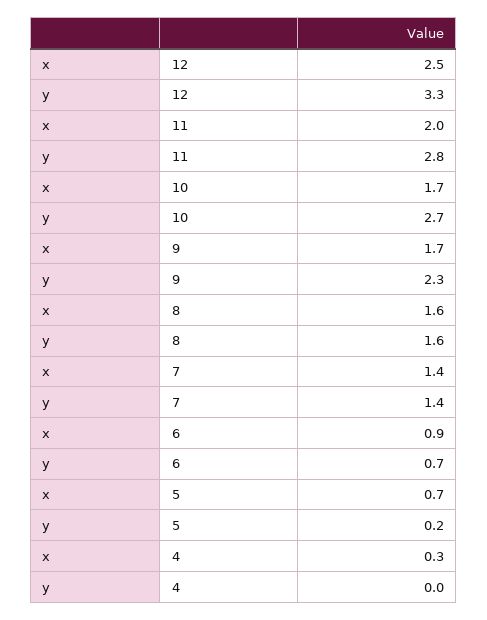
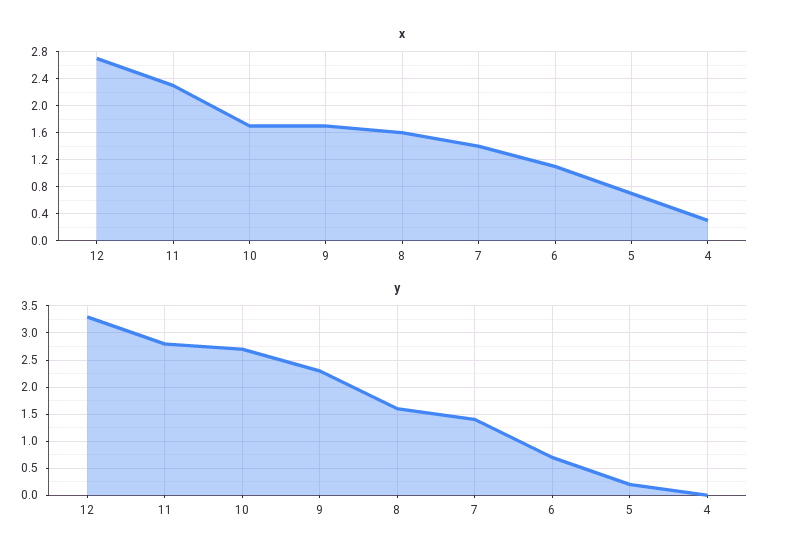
x, 12: 2.5 -> 2.7
x, 11: 2 -> 2.3
x, 6: 0.9 -> 1.1

